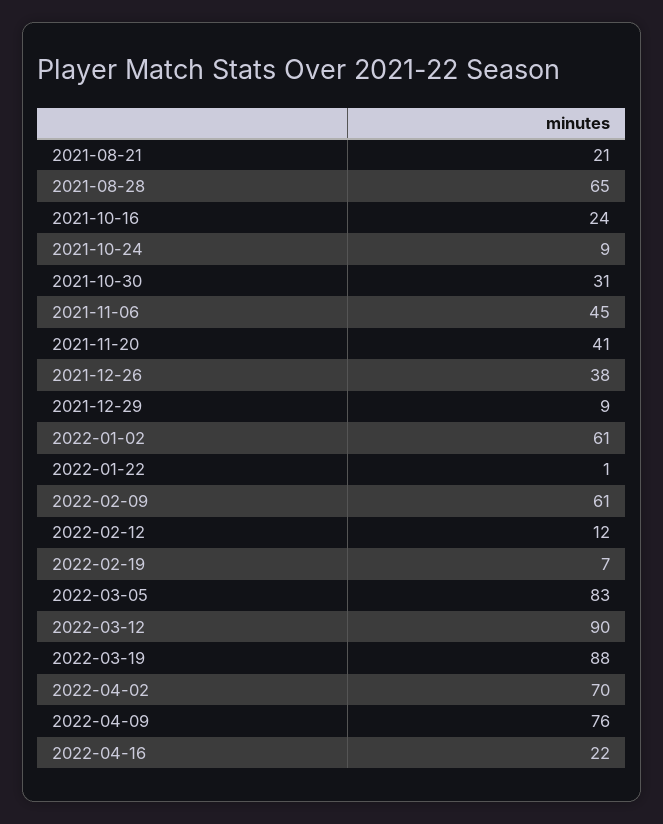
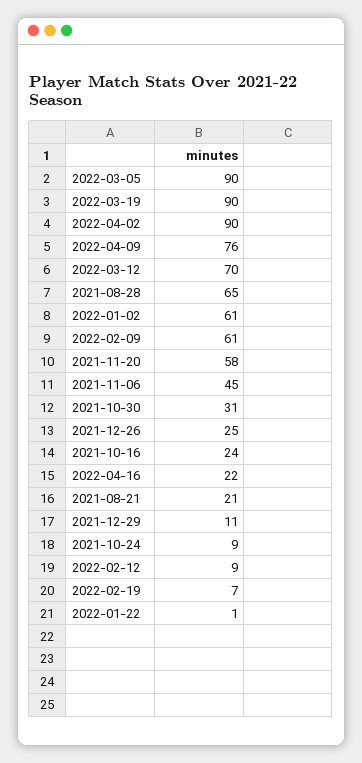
2021-11-20: 41 -> 58
2021-12-26: 38 -> 25
2021-12-29: 9 -> 11
2022-02-12: 12 -> 9
2022-03-05: 83 -> 90
2022-03-12: 90 -> 70
2022-03-19: 88 -> 90
2022-04-02: 70 -> 90

